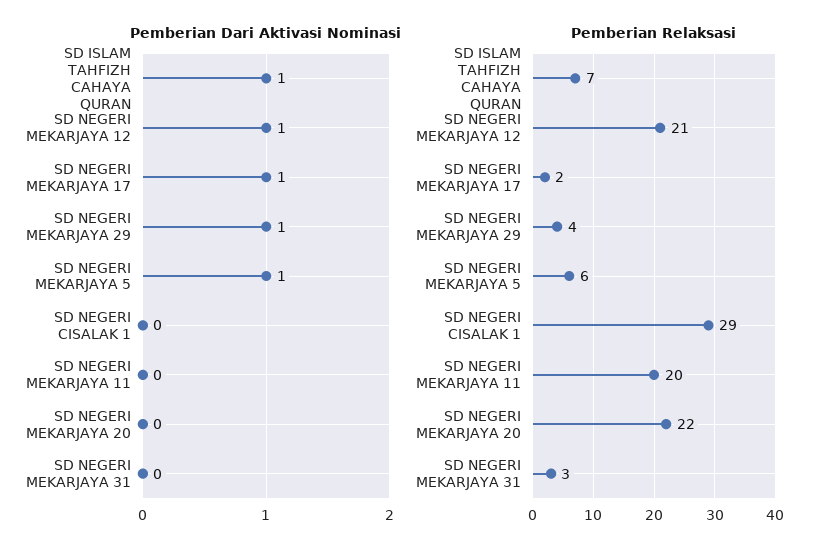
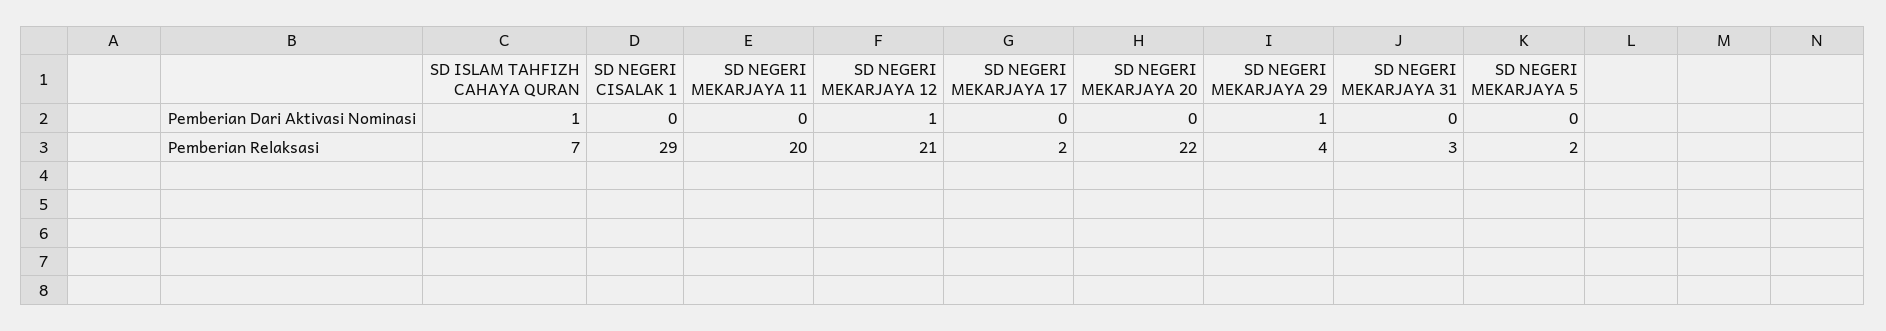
Pemberian Dari Aktivasi Nominasi, SD NEGERI MEKARJAYA 17: 1 -> 0
Pemberian Dari Aktivasi Nominasi, SD NEGERI MEKARJAYA 5: 1 -> 0
Pemberian Relaksasi, SD NEGERI MEKARJAYA 5: 6 -> 2

